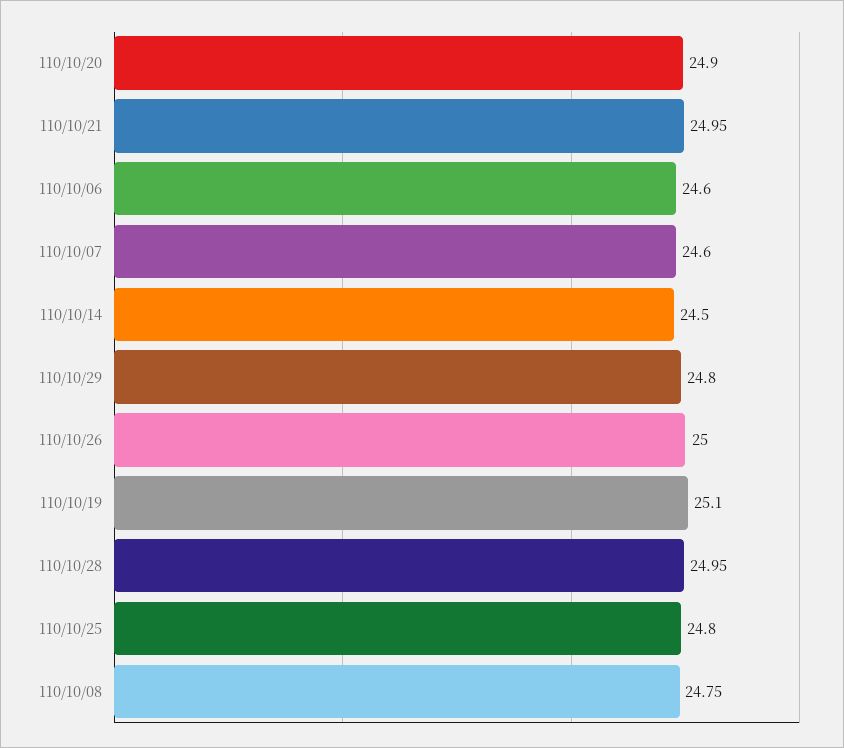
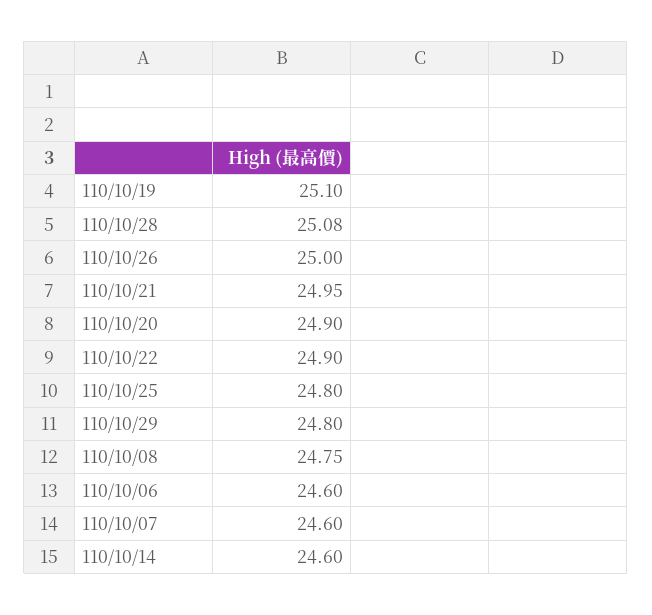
110/10/14: 24.5 -> 24.6
110/10/28: 24.95 -> 25.08
110/10/22: none -> 24.9

